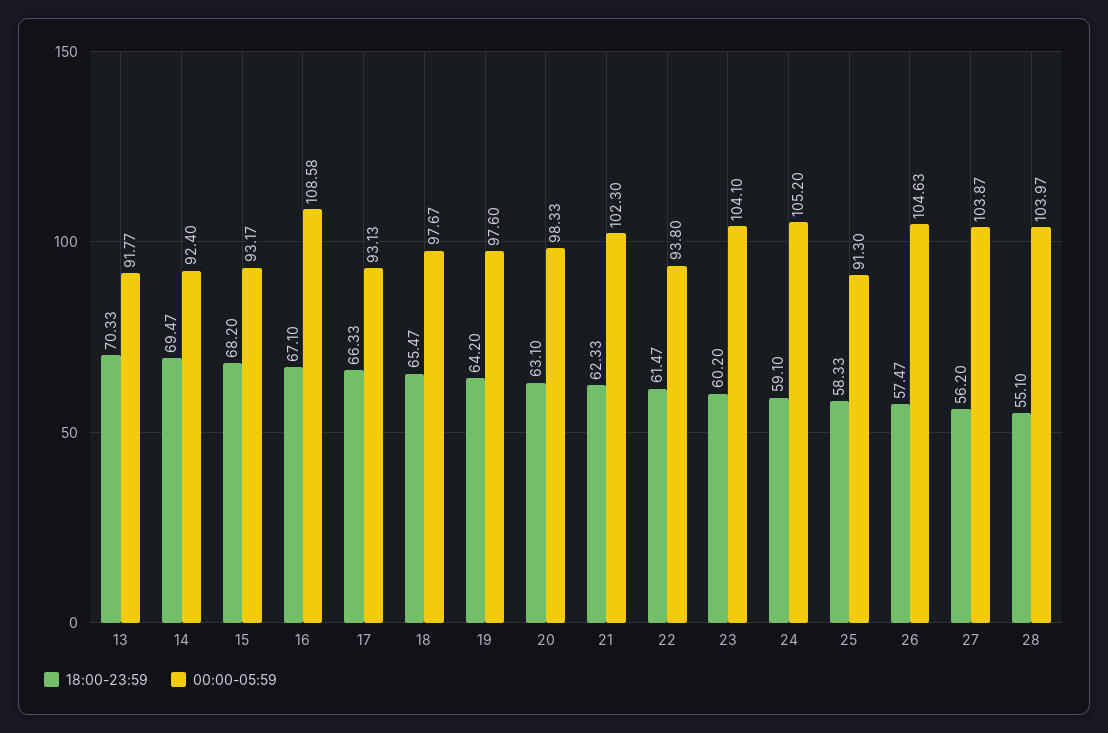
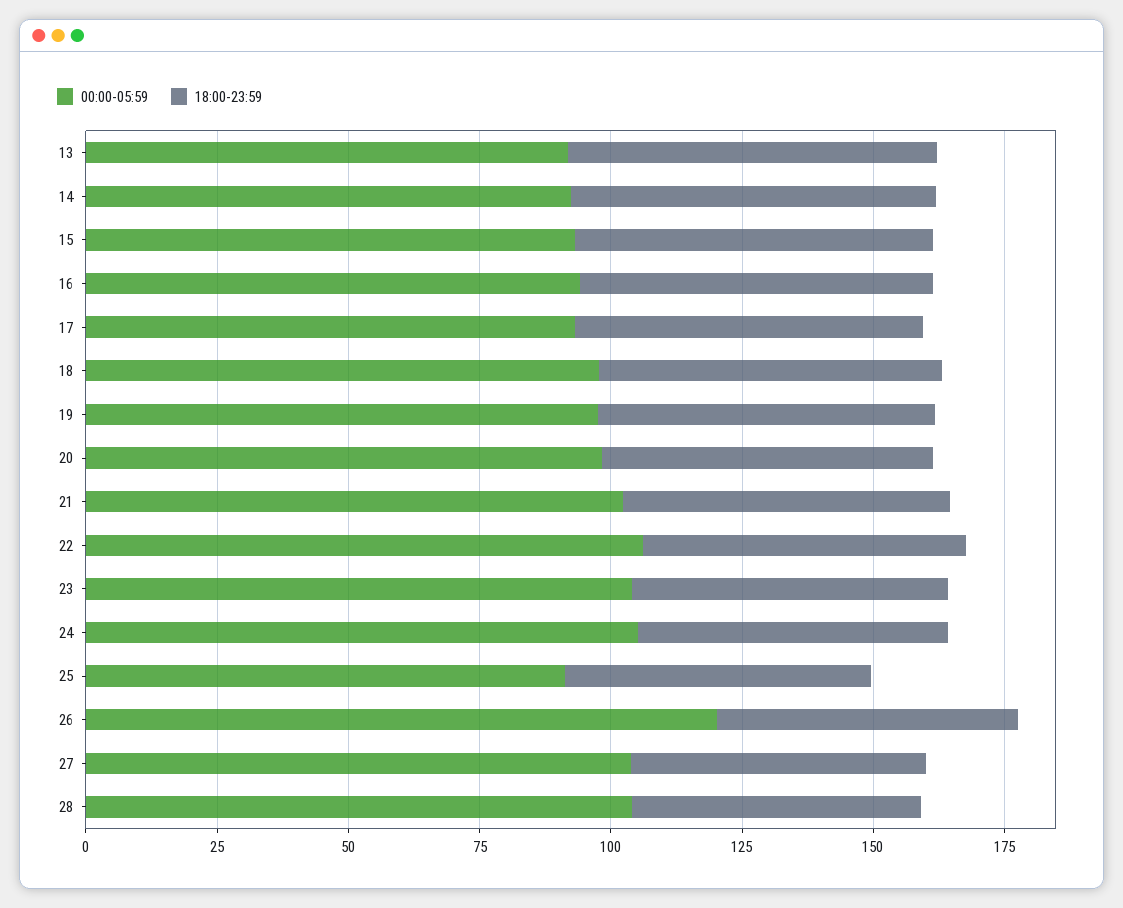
00:00-05:59, 16: 108.58 -> 95
00:00-05:59, 22: 93.8 -> 105
00:00-05:59, 26: 104.63 -> 120

